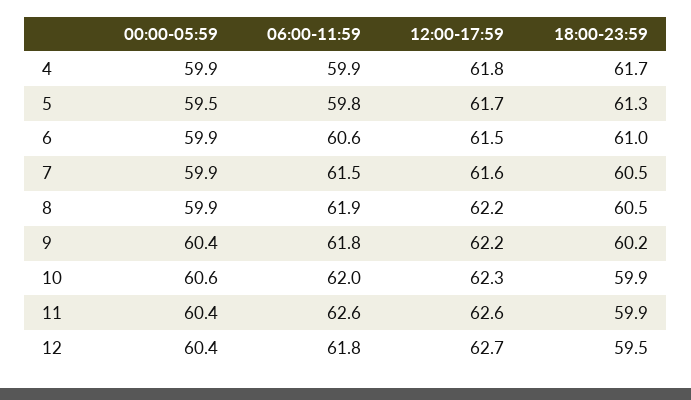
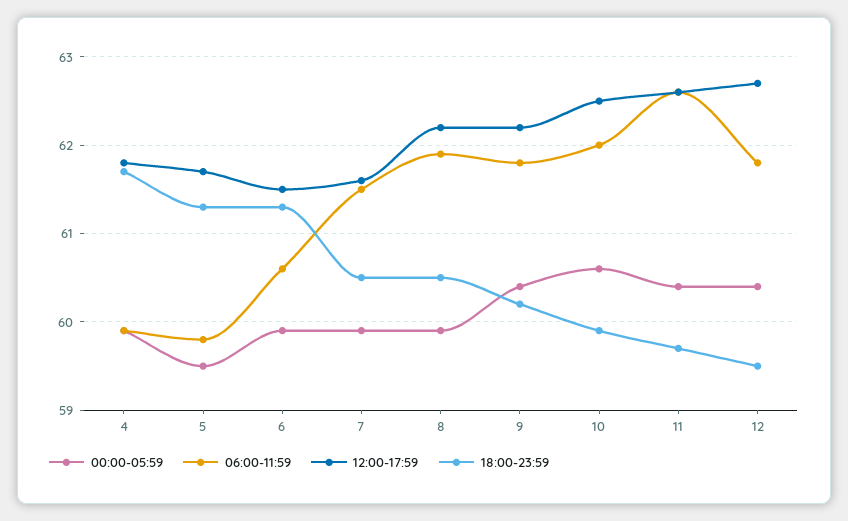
18:00-23:59, 6: 61 -> 61.3
12:00-17:59, 10: 62.3 -> 62.5
18:00-23:59, 11: 59.9 -> 59.7

